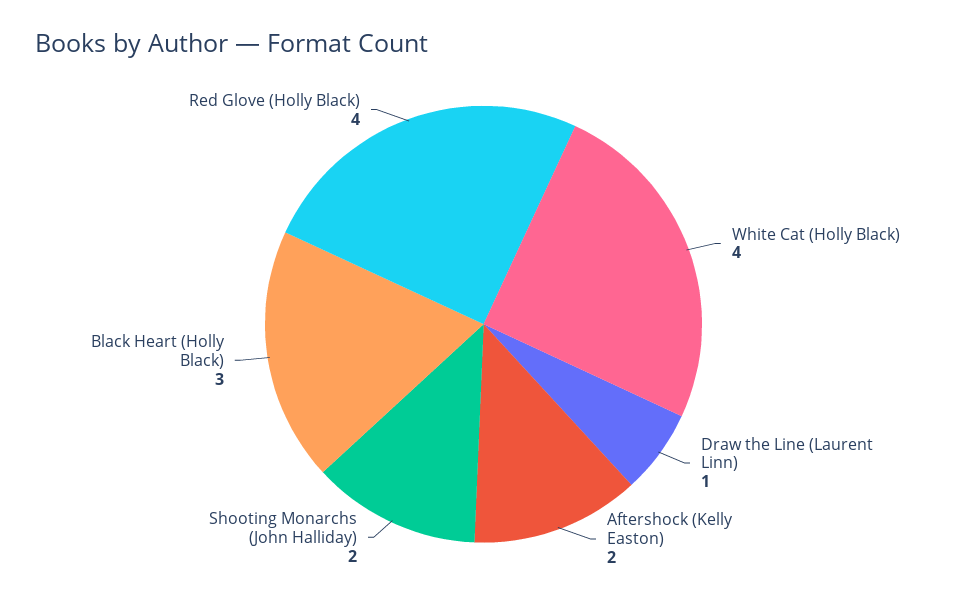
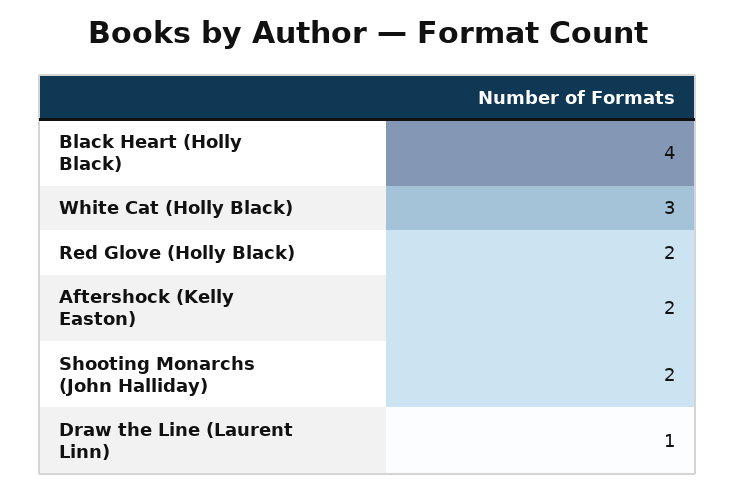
White Cat (Holly Black): 4 -> 3
Black Heart (Holly Black): 3 -> 4
Red Glove (Holly Black): 4 -> 2

